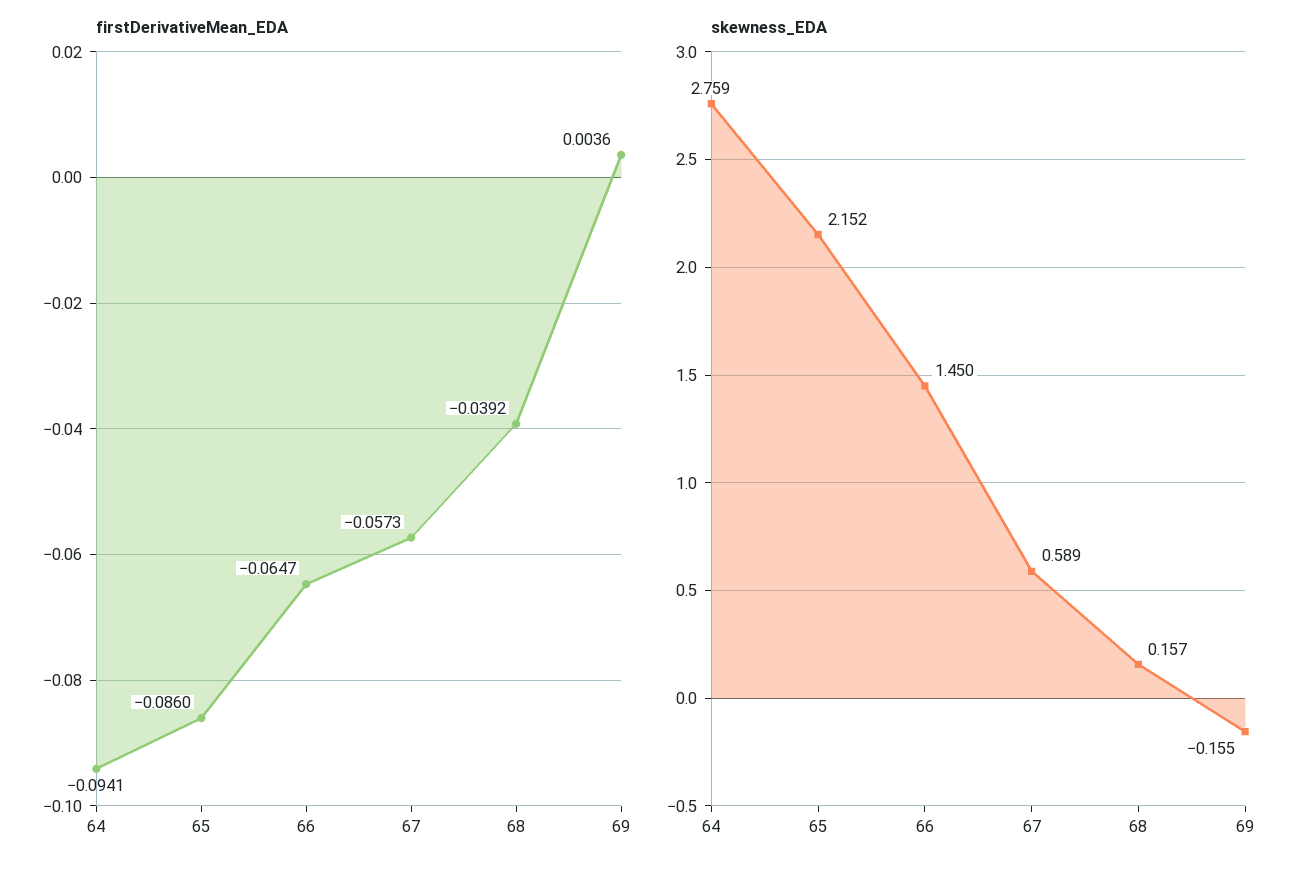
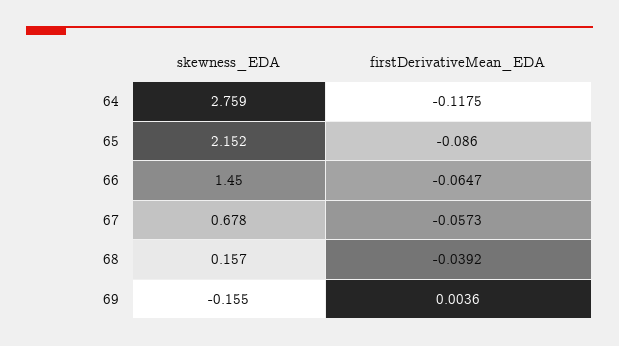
firstDerivativeMean_EDA, 64: -0.0941 -> -0.1175
skewness_EDA, 67: 0.589 -> 0.678

